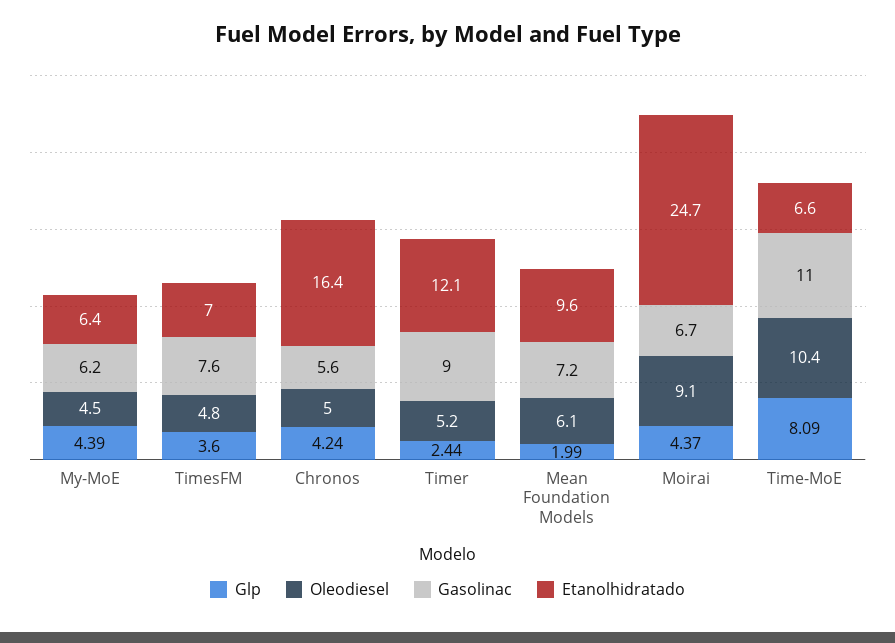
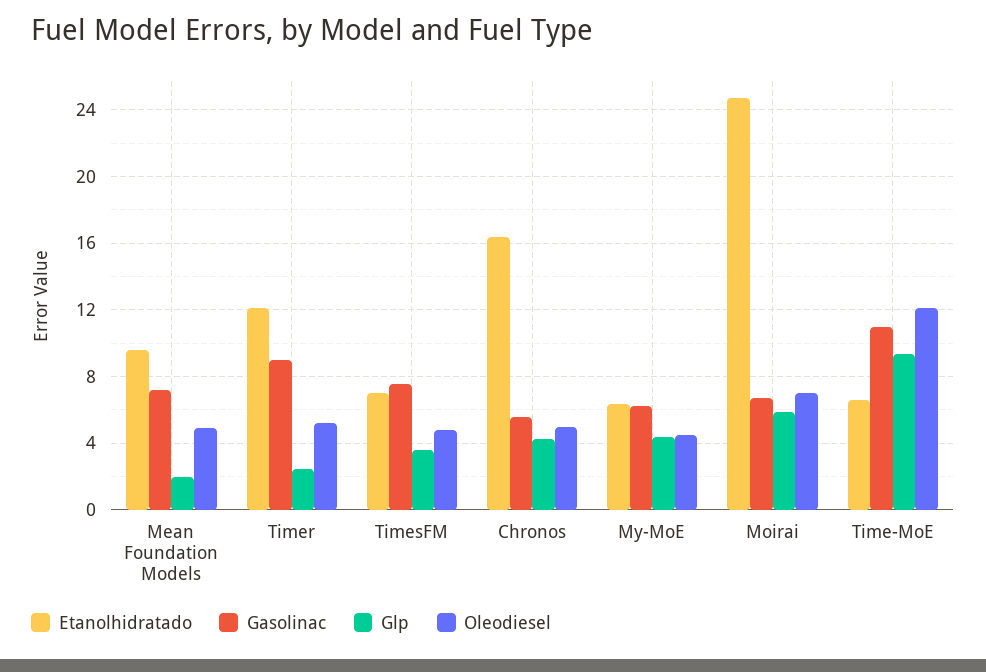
Oleodiesel, Mean Foundation Models: 6.1 -> 5
Glp, Moirai: 4.37 -> 6
Oleodiesel, Moirai: 9.1 -> 7
Glp, Time-MoE: 8.09 -> 9.5
Oleodiesel, Time-MoE: 10.4 -> 12

